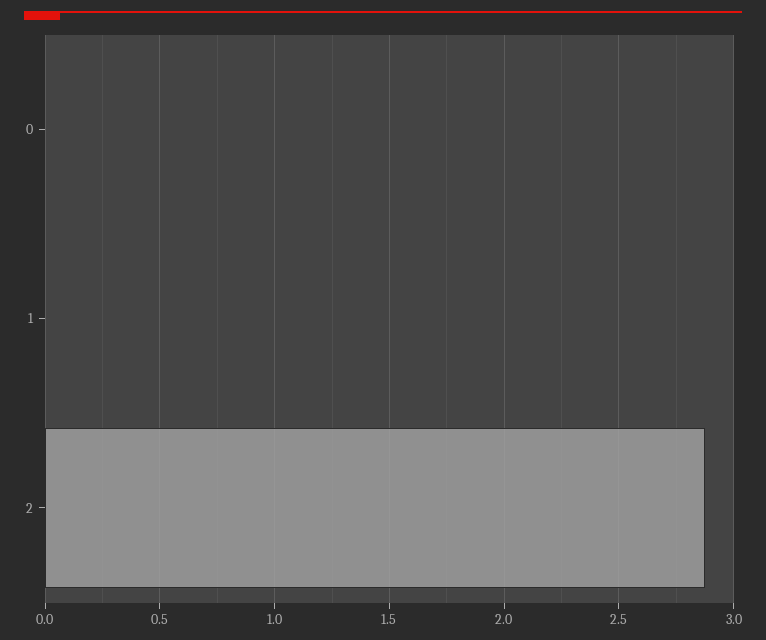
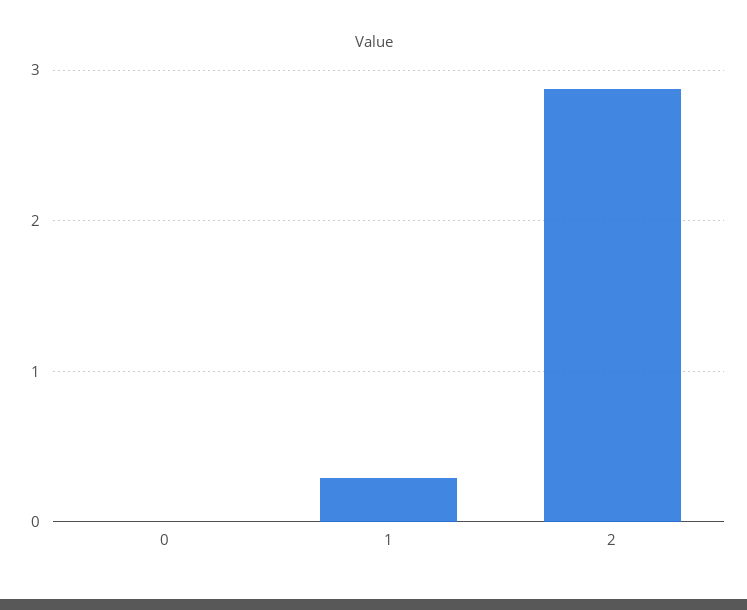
1: 0 -> 0.3

